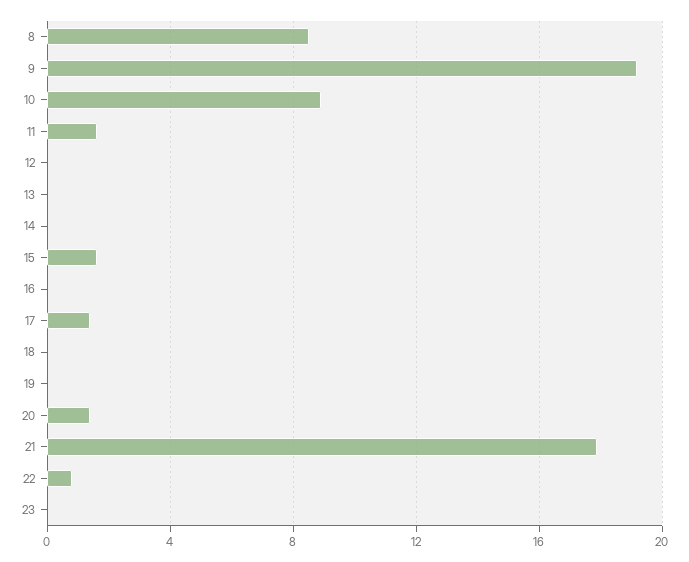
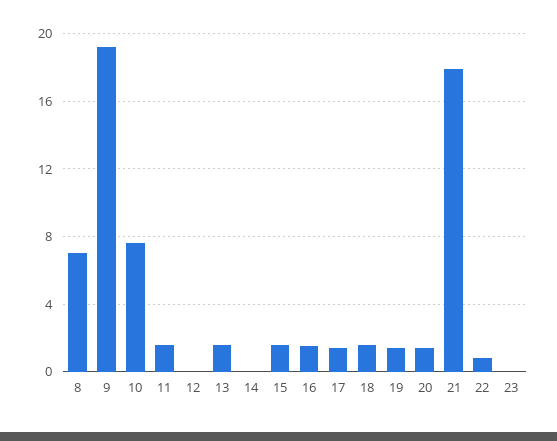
8: 8.5 -> 7
10: 9 -> 7.5
13: 0 -> 1.5
16: 0 -> 1.5
18: 0 -> 1.5
19: 0 -> 1.5

